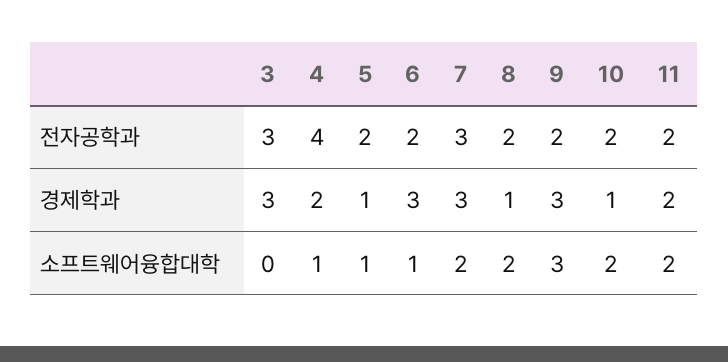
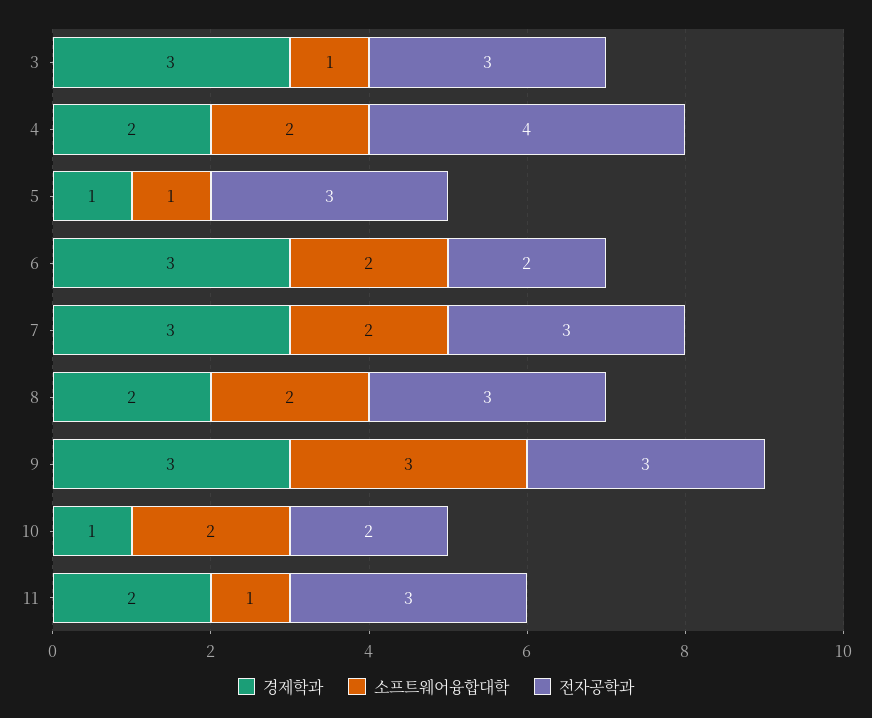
전자공학과, 5: 2 -> 3
전자공학과, 8: 2 -> 3
전자공학과, 9: 2 -> 3
전자공학과, 11: 2 -> 3
경제학과, 8: 1 -> 2
소프트웨어융합대학, 3: 0 -> 1
소프트웨어융합대학, 4: 1 -> 2
소프트웨어융합대학, 6: 1 -> 2
소프트웨어융합대학, 11: 2 -> 1

